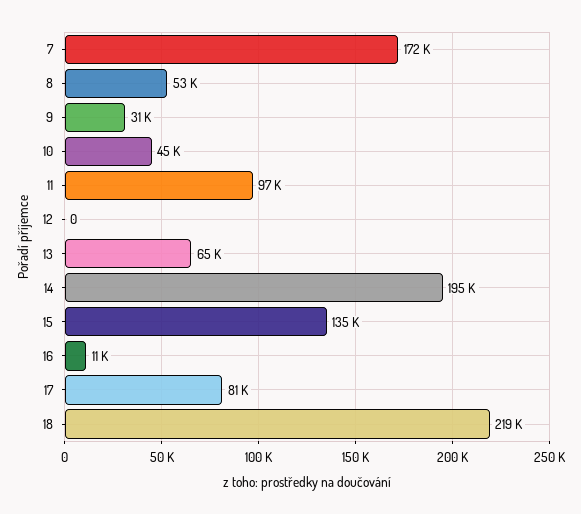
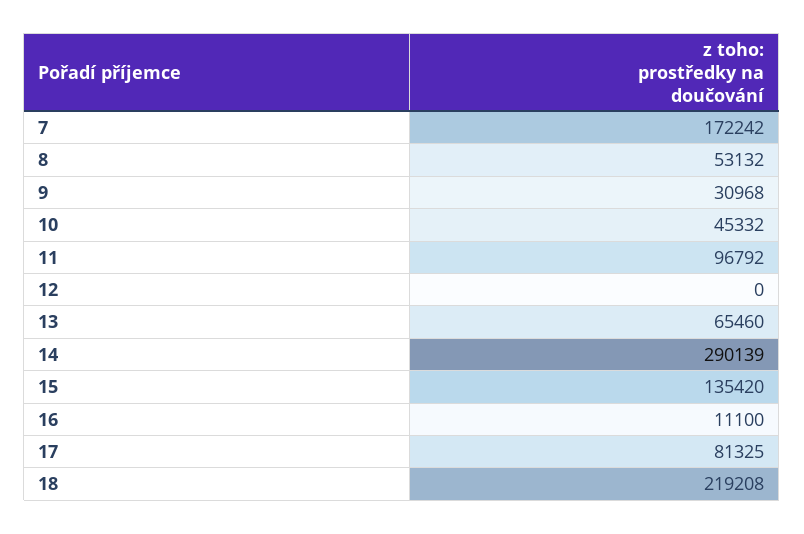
14: 195000 -> 290139

